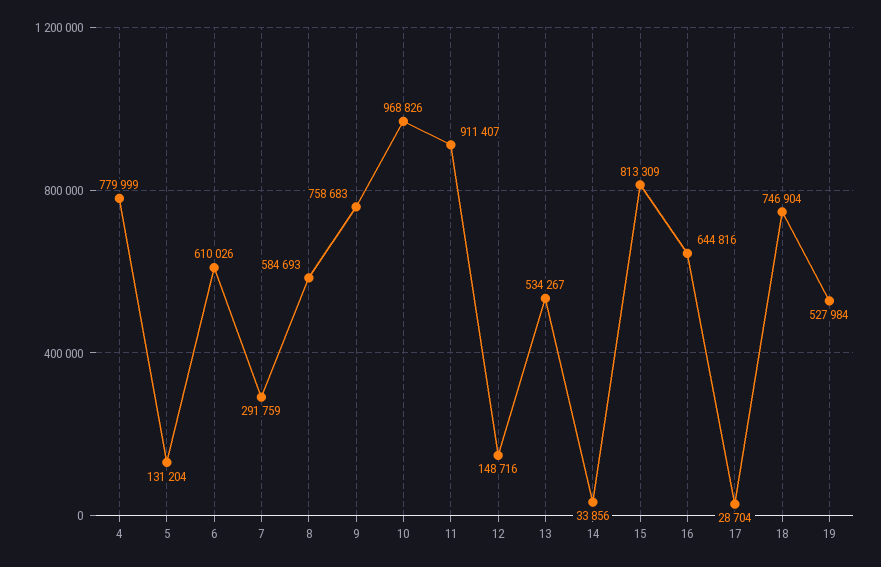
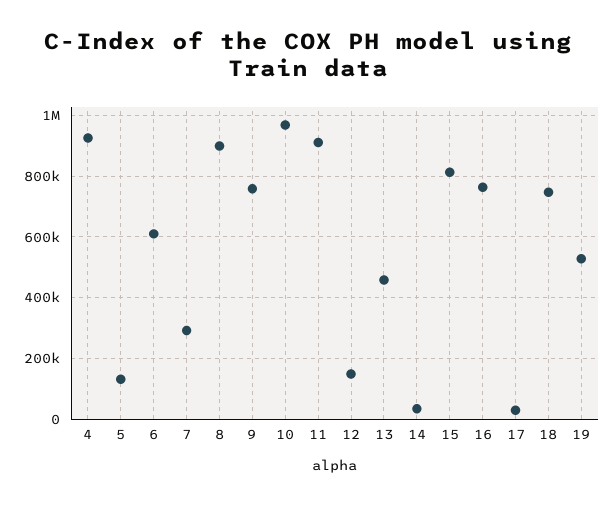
4: 779999 -> 920000
8: 584693 -> 900000
13: 534267 -> 460000
16: 644816 -> 760000

